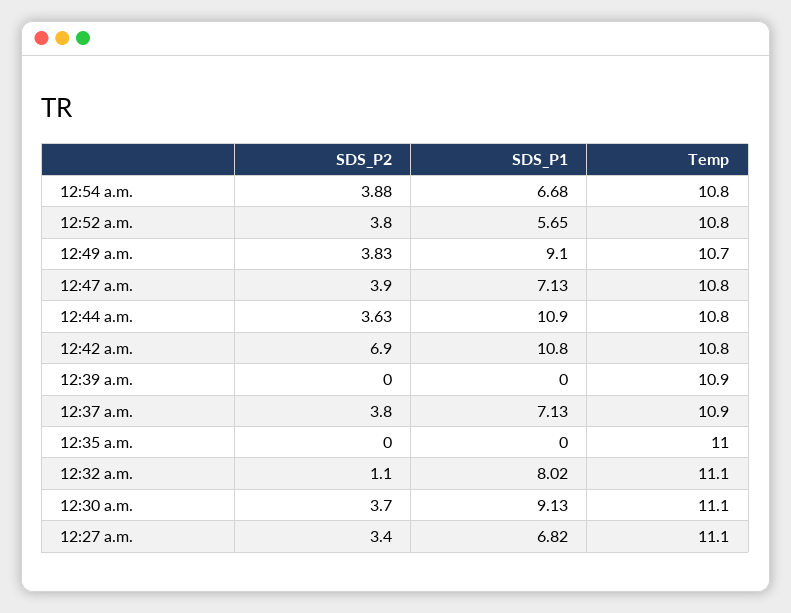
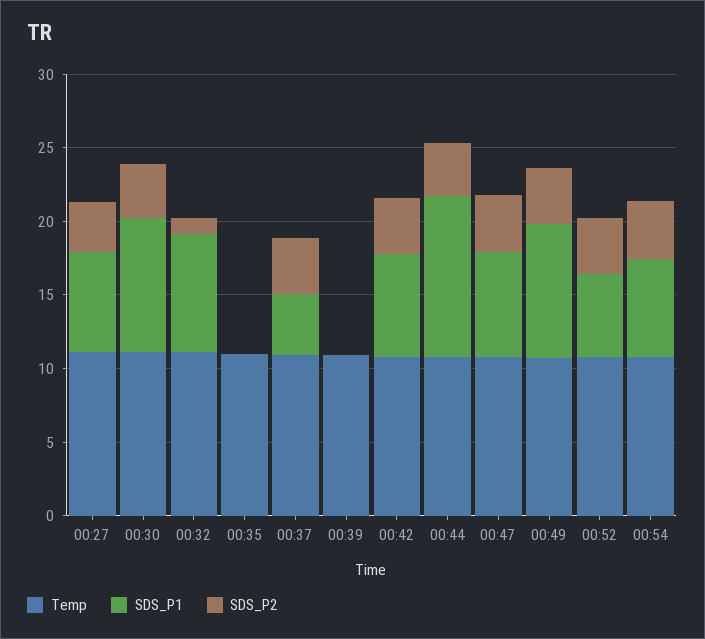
SDS_P2, 12:42 a.m.: 6.9 -> 4
SDS_P1, 12:42 a.m.: 10.8 -> 7
SDS_P1, 12:37 a.m.: 7.13 -> 4

